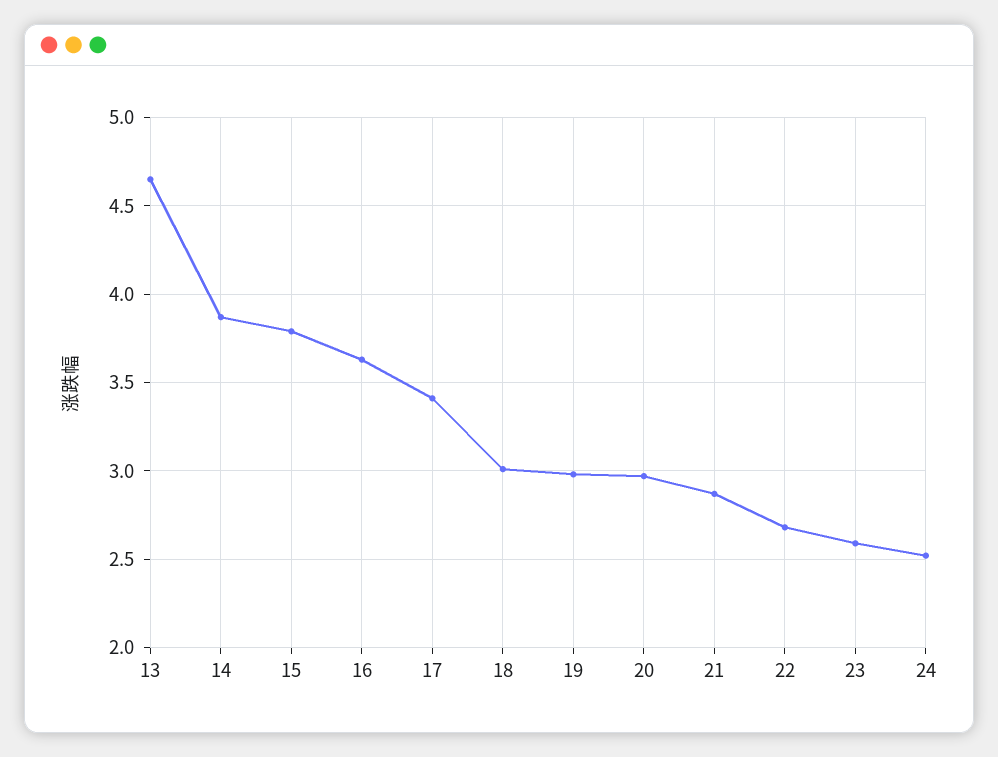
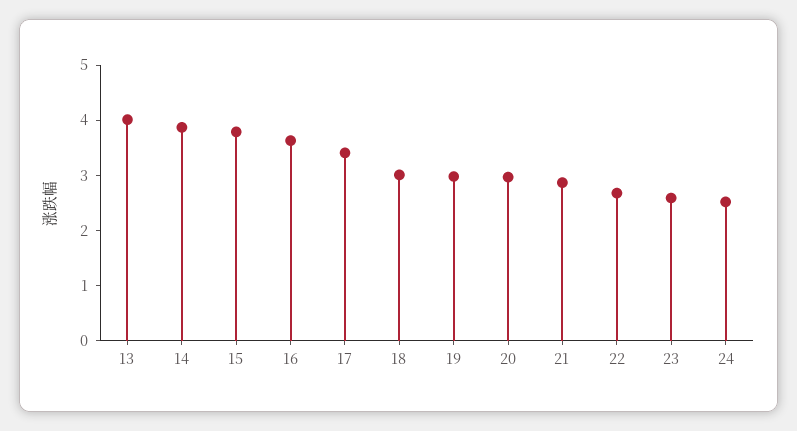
13: 4.65 -> 4

